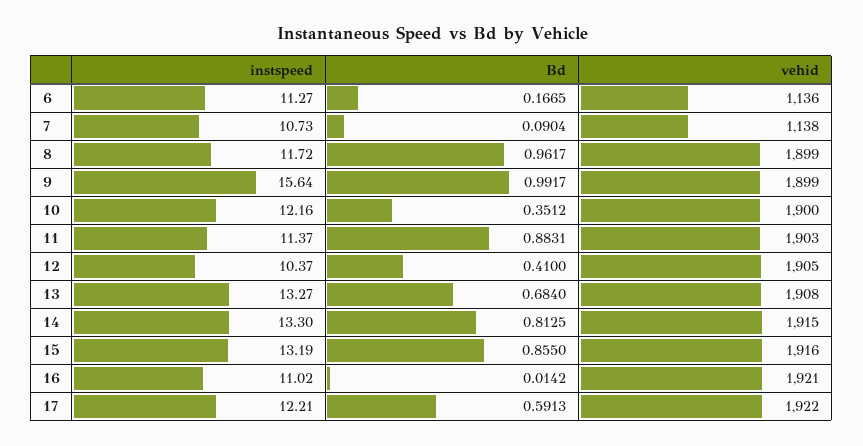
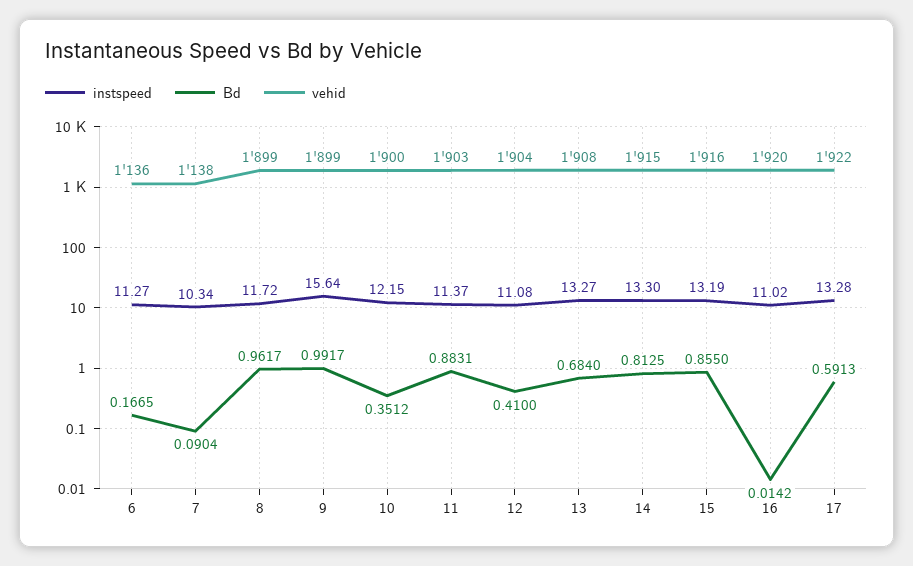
instspeed, 7: 10.73 -> 10.34
instspeed, 10: 12.16 -> 12.15
instspeed, 12: 10.37 -> 11.08
vehid, 12: 1905 -> 1904
vehid, 16: 1921 -> 1920
instspeed, 17: 12.21 -> 13.28

